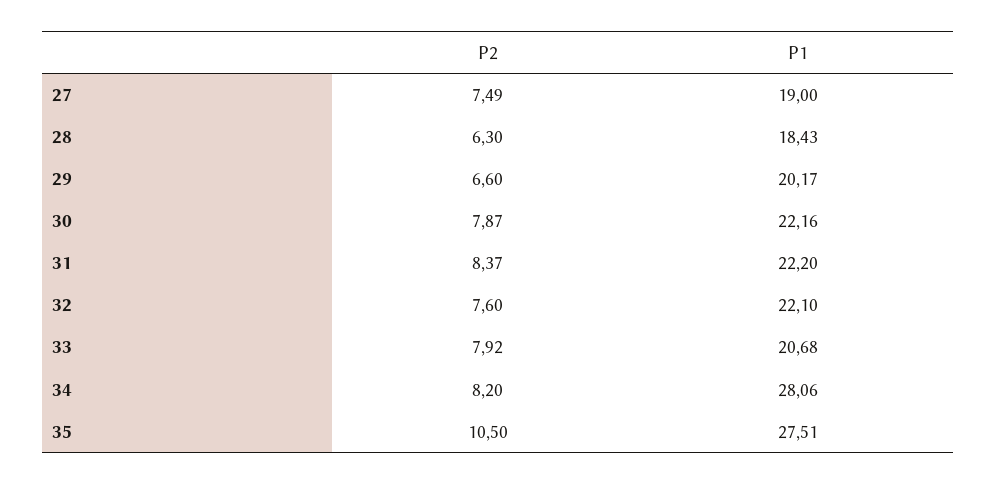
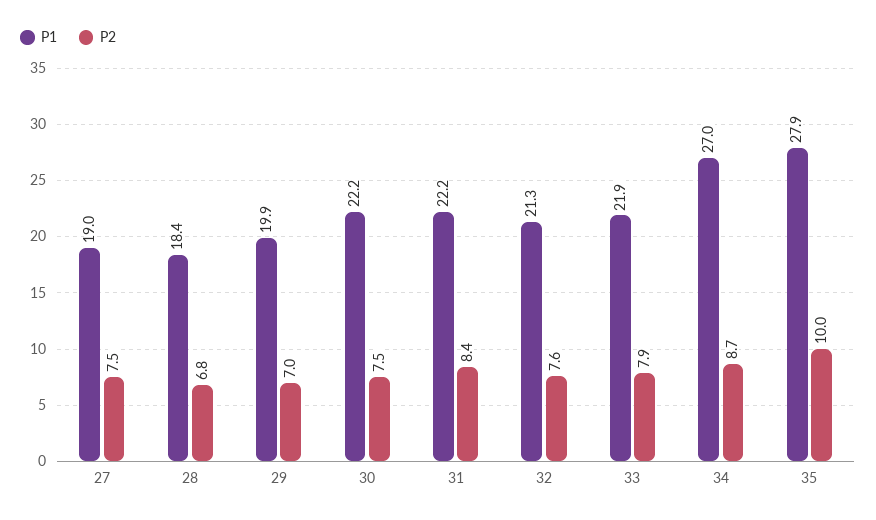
P2, 28: 6.3 -> 6.8
P2, 29: 6.6 -> 7
P1, 29: 20.17 -> 19.9
P2, 30: 7.87 -> 7.5
P1, 32: 22.1 -> 21.3
P1, 33: 20.68 -> 21.9
P2, 34: 8.2 -> 8.7
P1, 34: 28.06 -> 27
P2, 35: 10.5 -> 10
P1, 35: 27.51 -> 27.9

